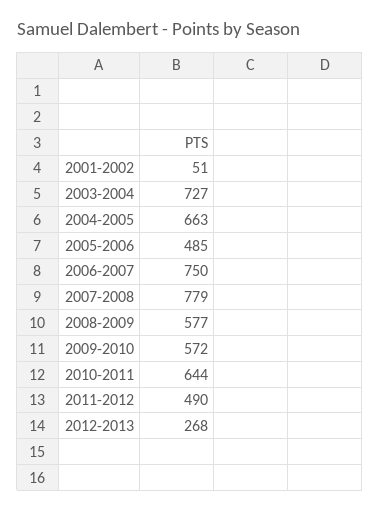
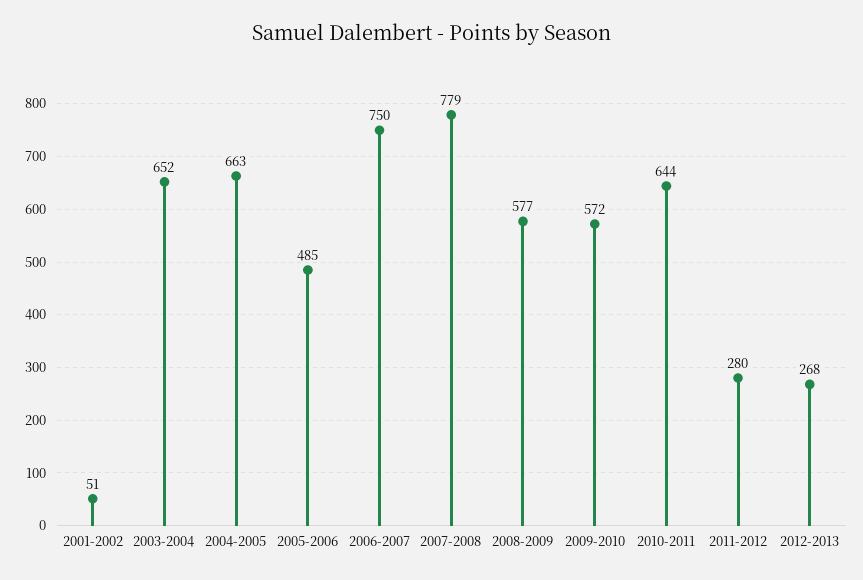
2003-2004: 727 -> 652
2011-2012: 490 -> 280

